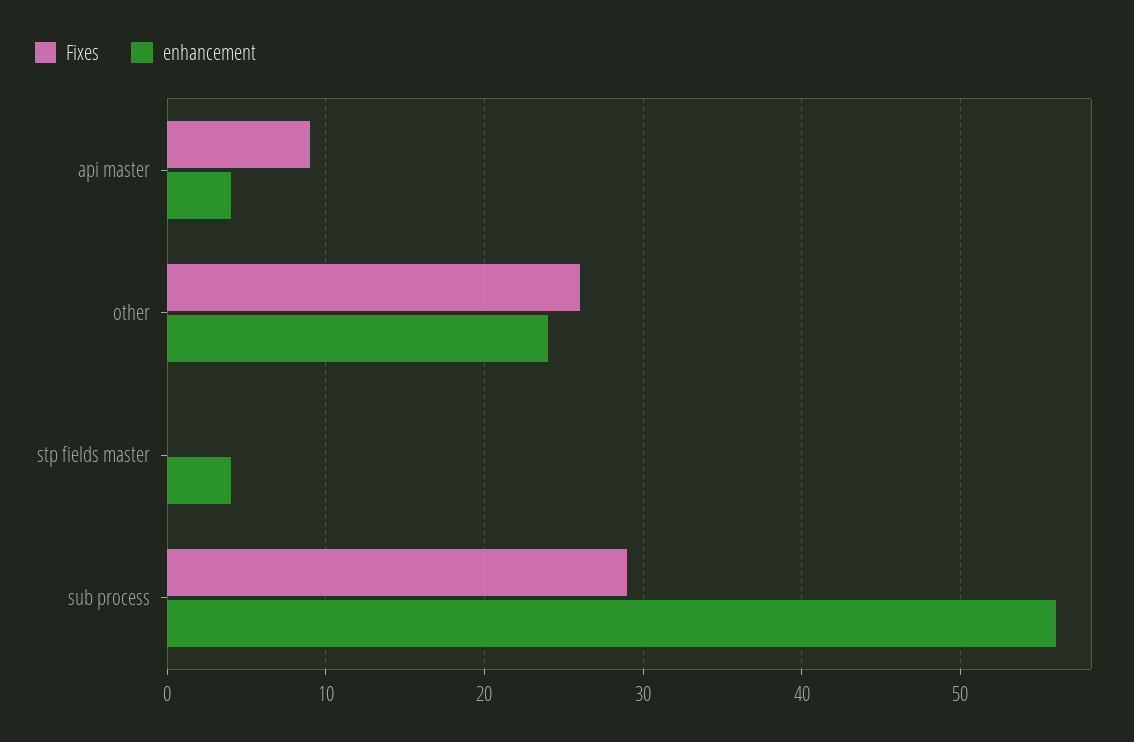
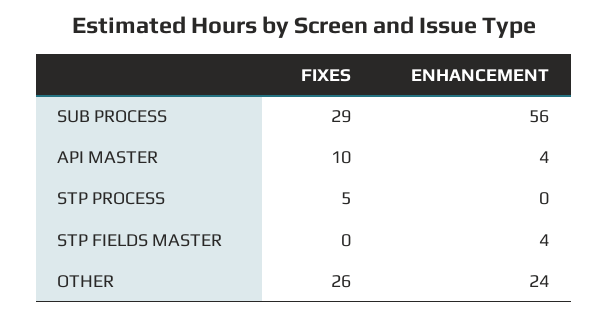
Fixes, api master: 9 -> 10
Fixes, STP PROCESS: none -> 5
enhancement, STP PROCESS: none -> 0

